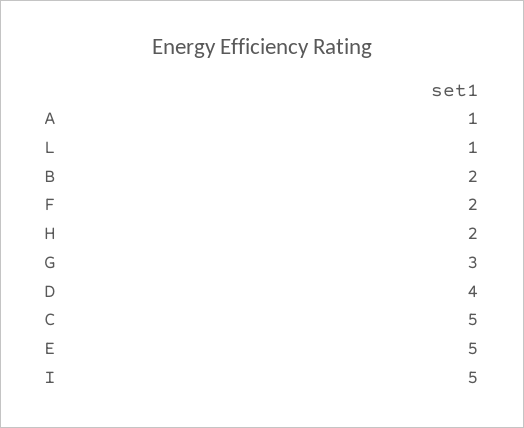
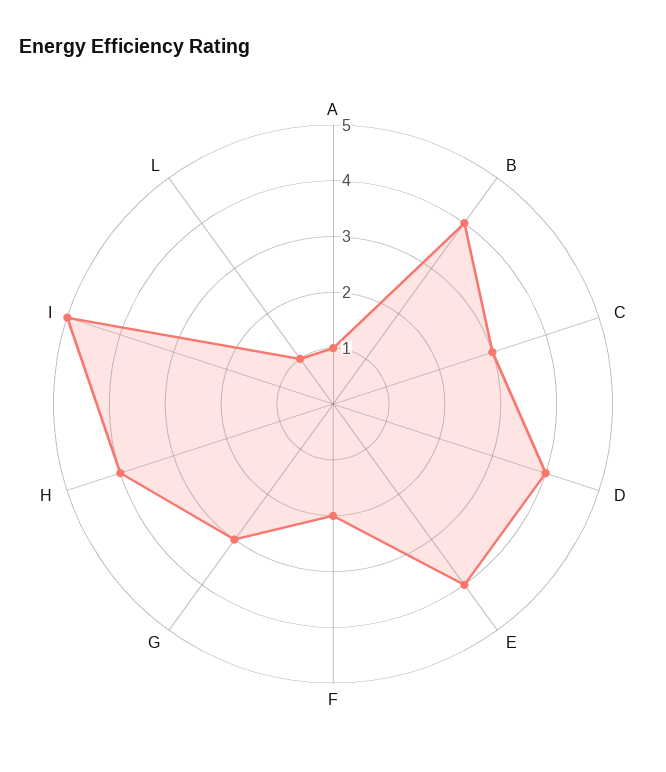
B: 2 -> 4
H: 2 -> 4
C: 5 -> 3
E: 5 -> 4

